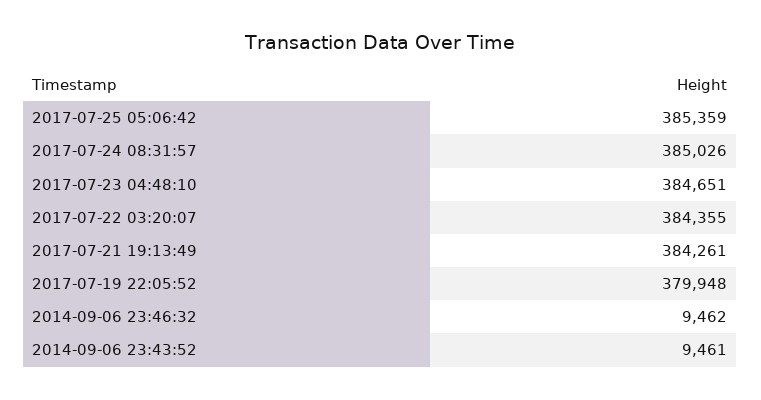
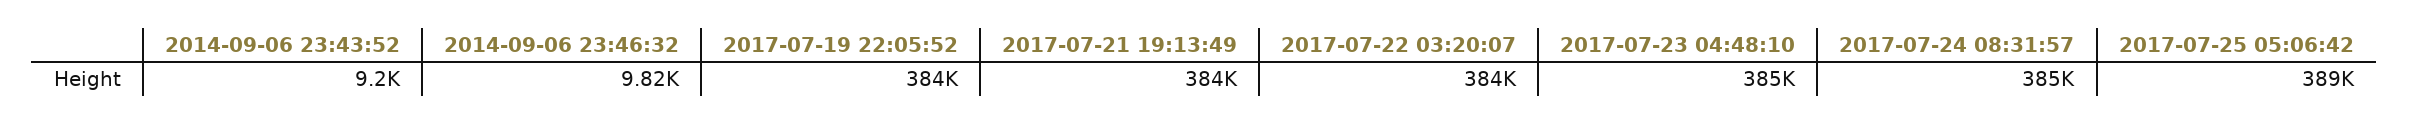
2017-07-25 05:06:42: 385359 -> 389000
2017-07-19 22:05:52: 379948 -> 384000
2014-09-06 23:46:32: 9462 -> 9820
2014-09-06 23:43:52: 9461 -> 9200

